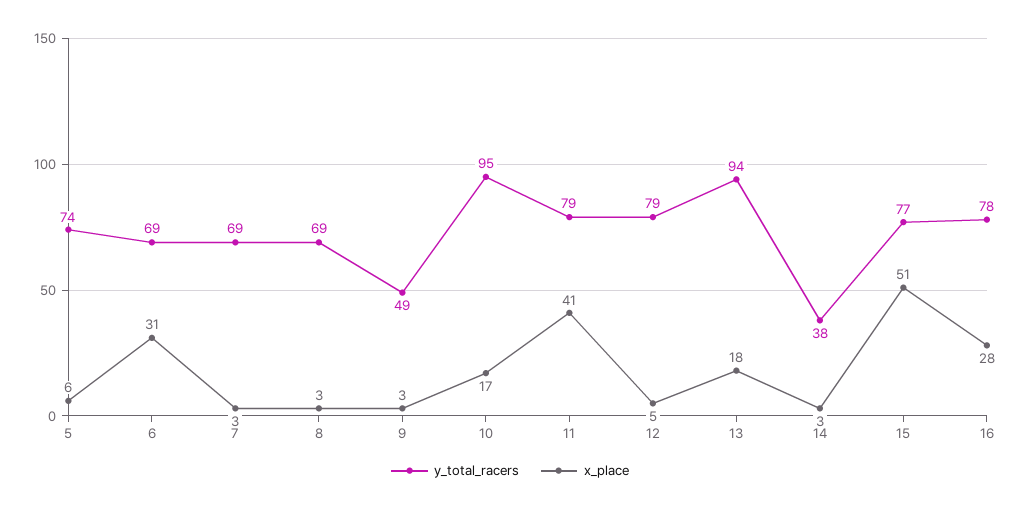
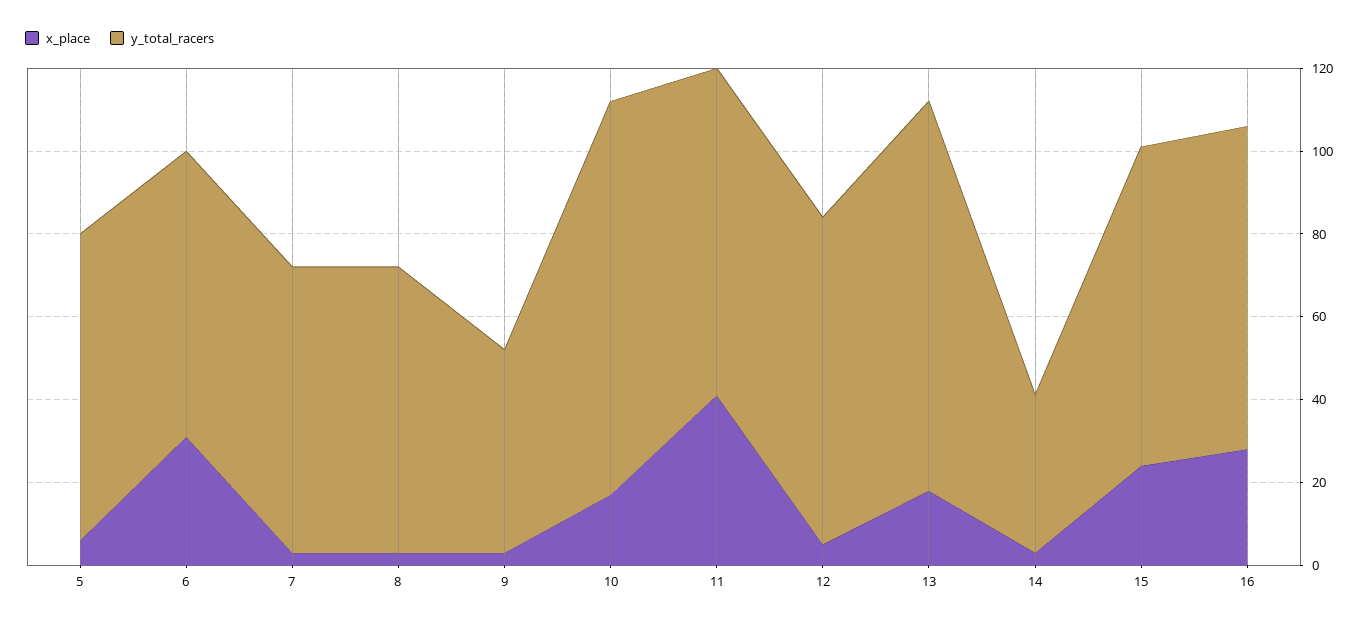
x_place, 15: 51 -> 25

